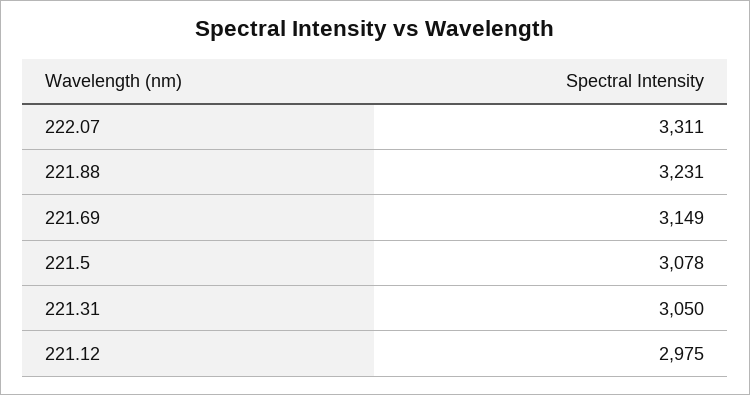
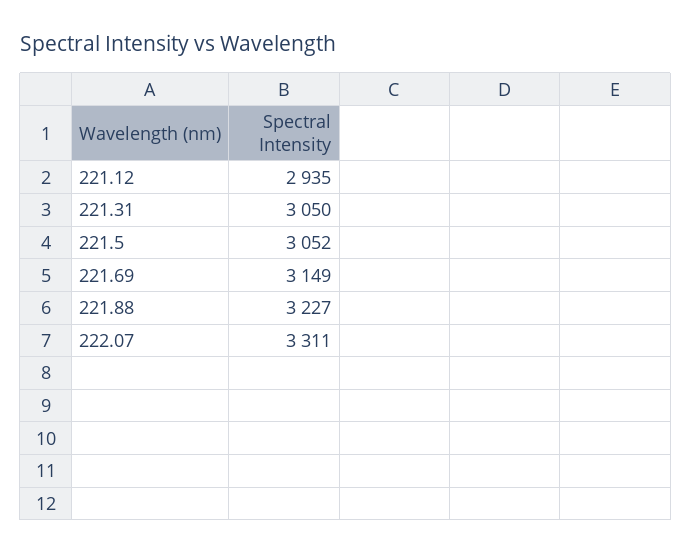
221.88: 3231 -> 3227
221.5: 3078 -> 3052
221.12: 2975 -> 2935

